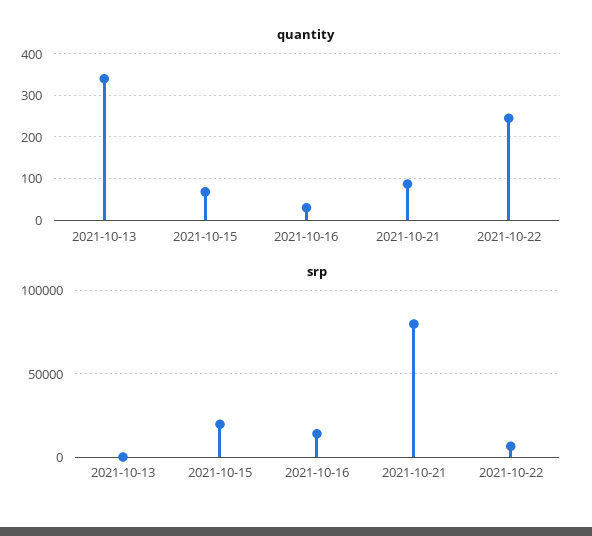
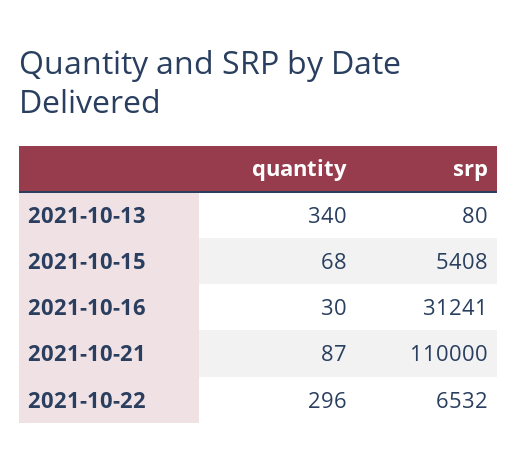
quantity, 2021-10-22: 240 -> 296
srp, 2021-10-15: 20000 -> 5408
srp, 2021-10-16: 15000 -> 31241
srp, 2021-10-21: 80000 -> 110000

